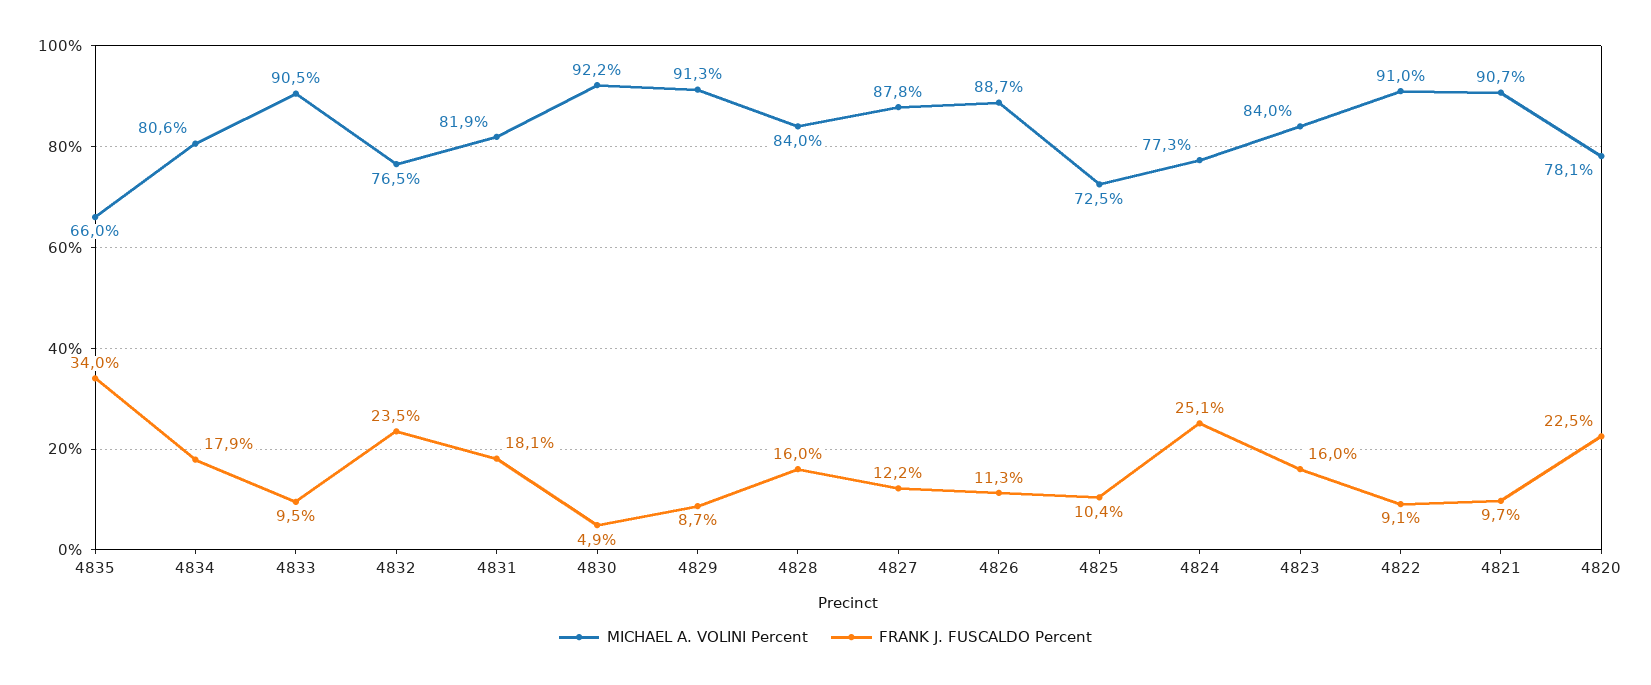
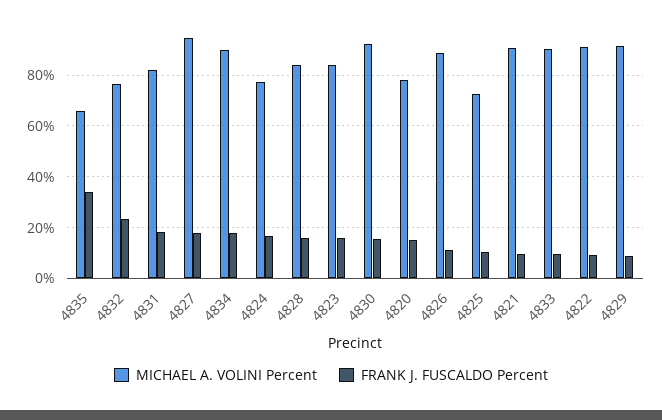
MICHAEL A. VOLINI Percent, 4834: 80.6 -> 90
FRANK J. FUSCALDO Percent, 4830: 4.9 -> 15
MICHAEL A. VOLINI Percent, 4827: 87.8 -> 95
FRANK J. FUSCALDO Percent, 4827: 12.2 -> 17.5
FRANK J. FUSCALDO Percent, 4824: 25.1 -> 17.5
FRANK J. FUSCALDO Percent, 4820: 22.5 -> 15

